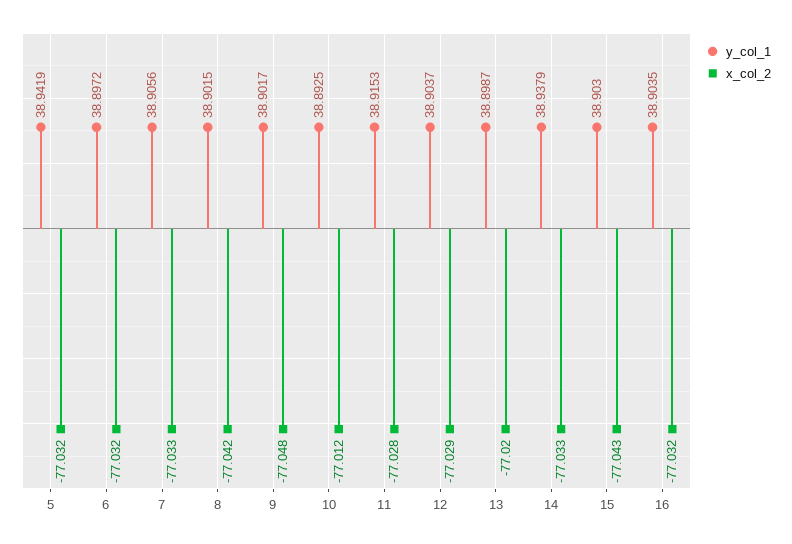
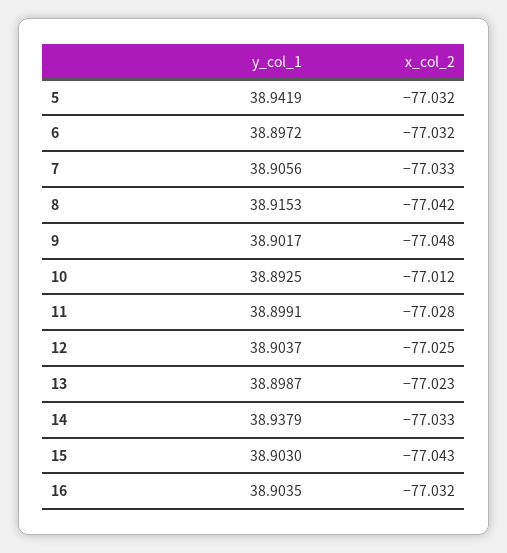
y_col_1, 8: 38.9015 -> 38.9153
y_col_1, 11: 38.9153 -> 38.8991
x_col_2, 12: -77.029 -> -77.025
x_col_2, 13: -77.02 -> -77.023

